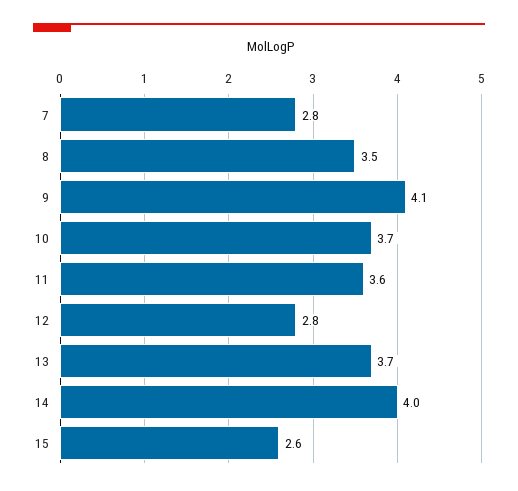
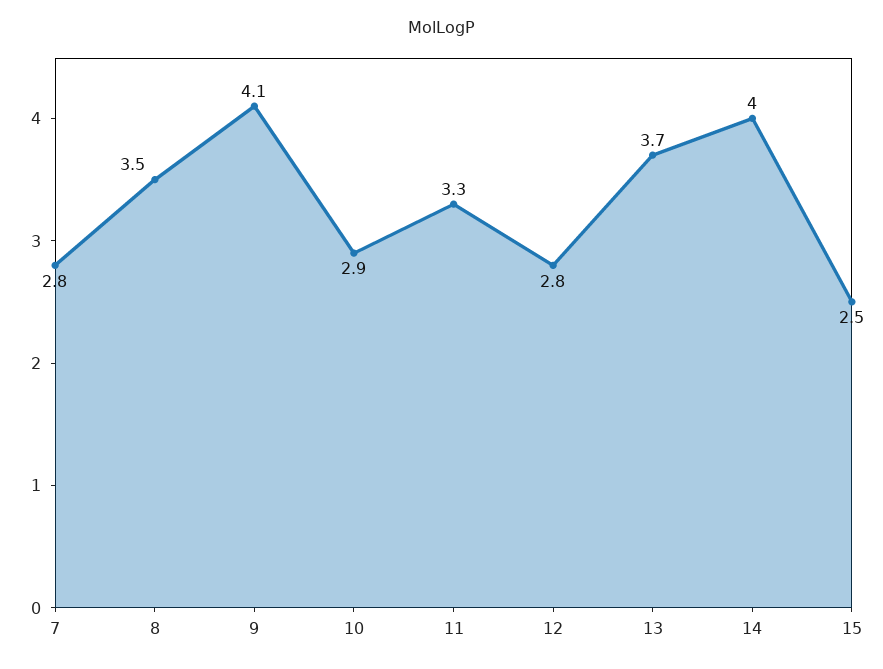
10: 3.7 -> 2.9
11: 3.6 -> 3.3
15: 2.6 -> 2.5

